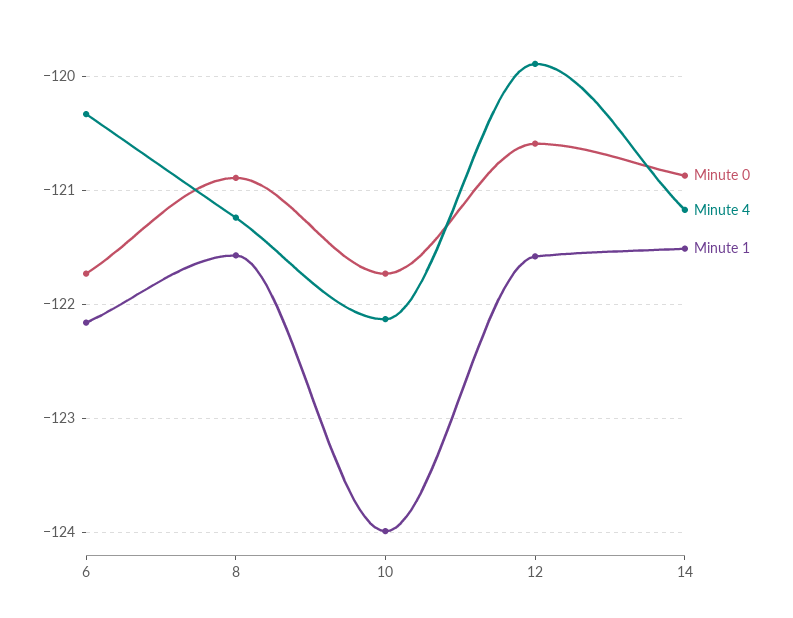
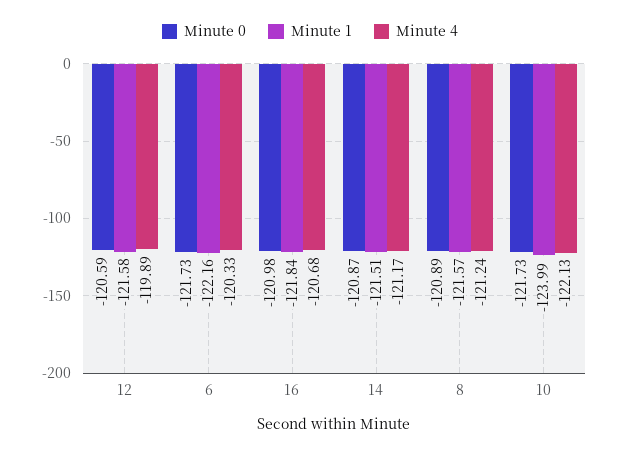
Minute 0, 16: none -> -120.98
Minute 1, 16: none -> -121.84
Minute 4, 16: none -> -120.68

